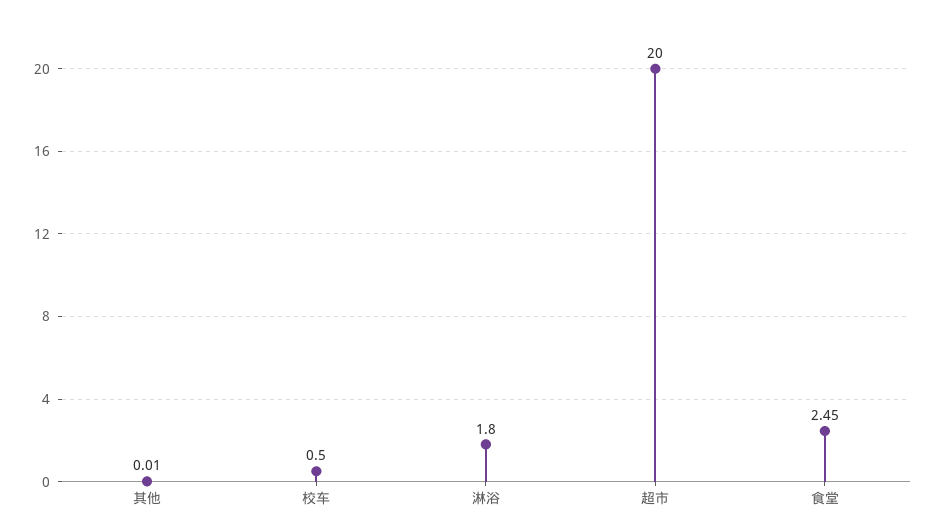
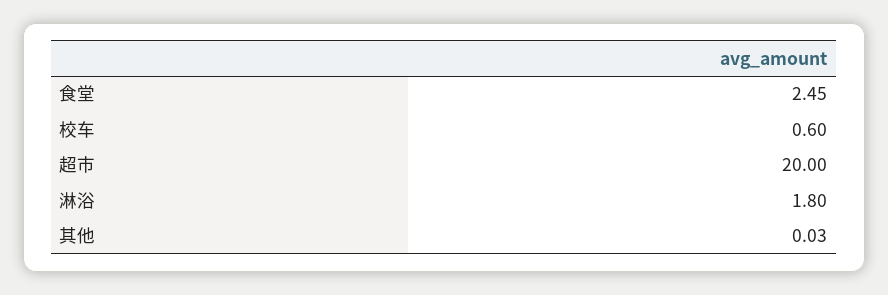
其他: 0.01 -> 0.03
校车: 0.5 -> 0.6

